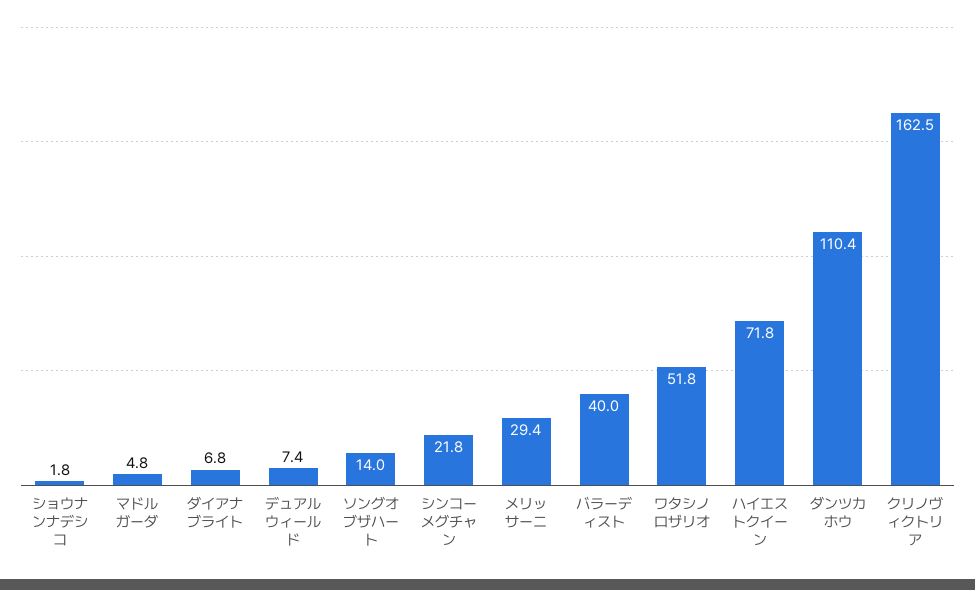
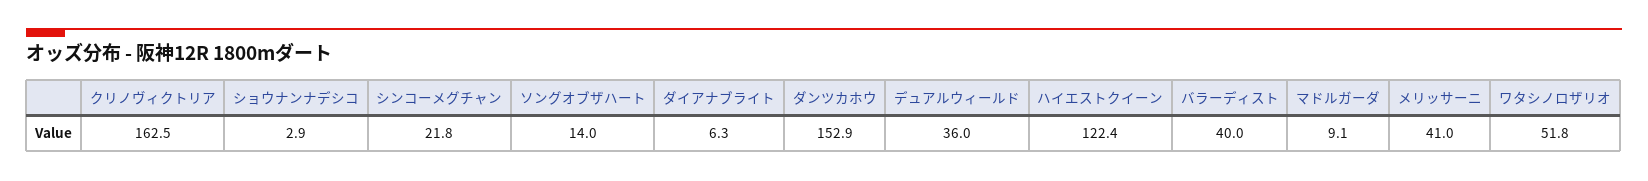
ショウナンナデシコ: 1.8 -> 2.9
マドルガーダ: 4.8 -> 9.1
ダイアナブライト: 6.8 -> 6.3
デュアルウィールド: 7.4 -> 36
メリッサーニ: 29.4 -> 41
ハイエストクイーン: 71.8 -> 122.4
ダンツカホウ: 110.4 -> 152.9

